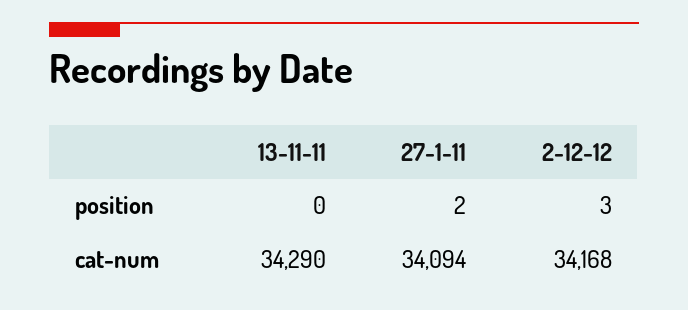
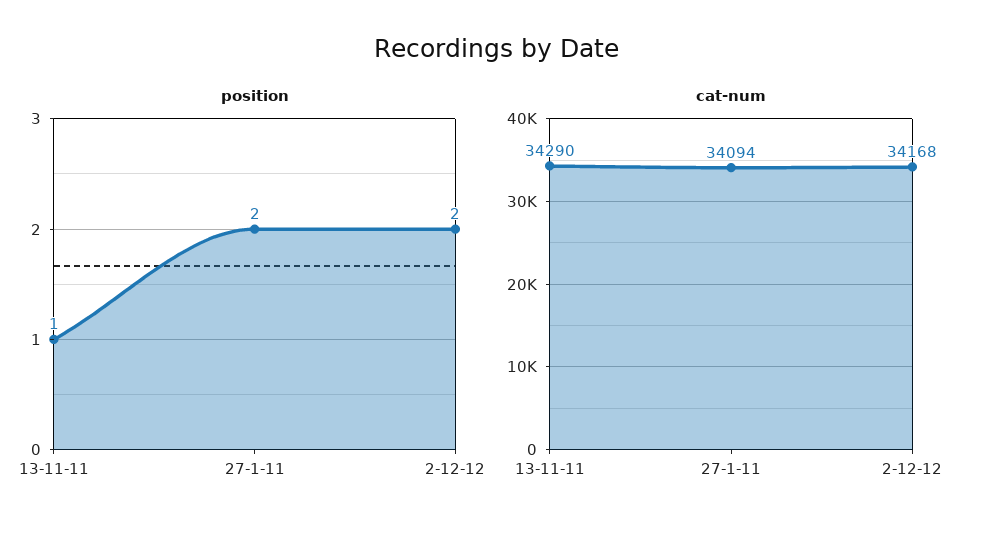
position, 13-11-11: 0 -> 1
position, 2-12-12: 3 -> 2

